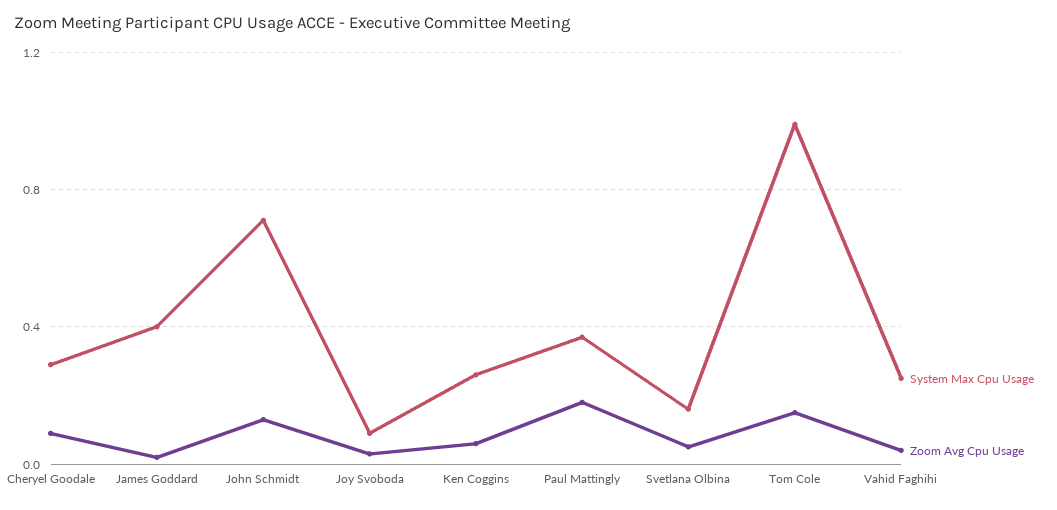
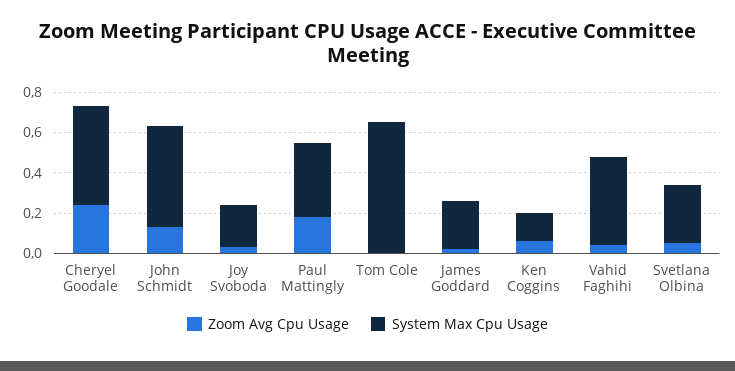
System Max Cpu Usage, Cheryel Goodale: 0.3 -> 0.5
Zoom Avg Cpu Usage, Cheryel Goodale: 0.1 -> 0.25
System Max Cpu Usage, James Goddard: 0.4 -> 0.25
System Max Cpu Usage, John Schmidt: 0.7 -> 0.5
System Max Cpu Usage, Joy Svoboda: 0.1 -> 0.2
System Max Cpu Usage, Ken Coggins: 0.25 -> 0.15
System Max Cpu Usage, Svetlana Olbina: 0.15 -> 0.3
System Max Cpu Usage, Tom Cole: 1 -> 0.65
Zoom Avg Cpu Usage, Tom Cole: 0.15 -> 0
System Max Cpu Usage, Vahid Faghihi: 0.25 -> 0.45

